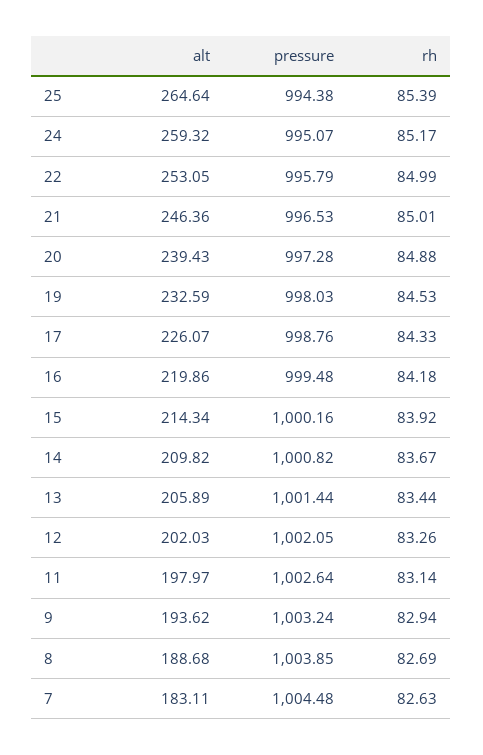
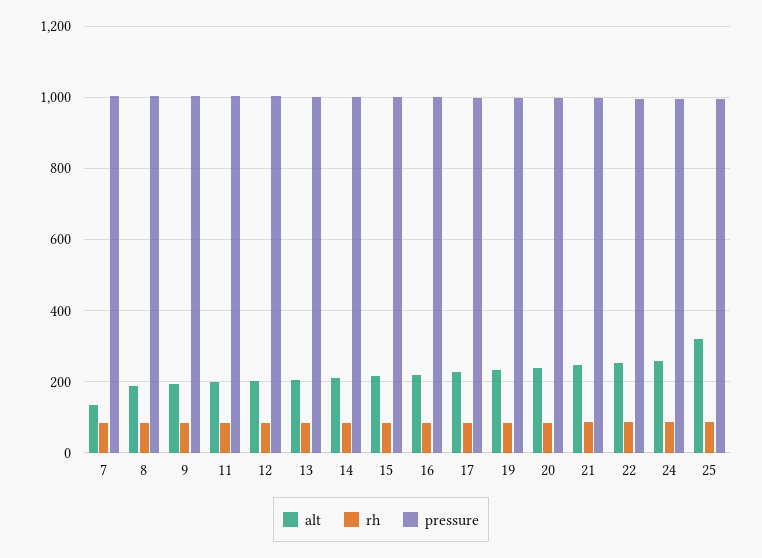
alt, 25: 264.64 -> 320
alt, 7: 183.11 -> 140

